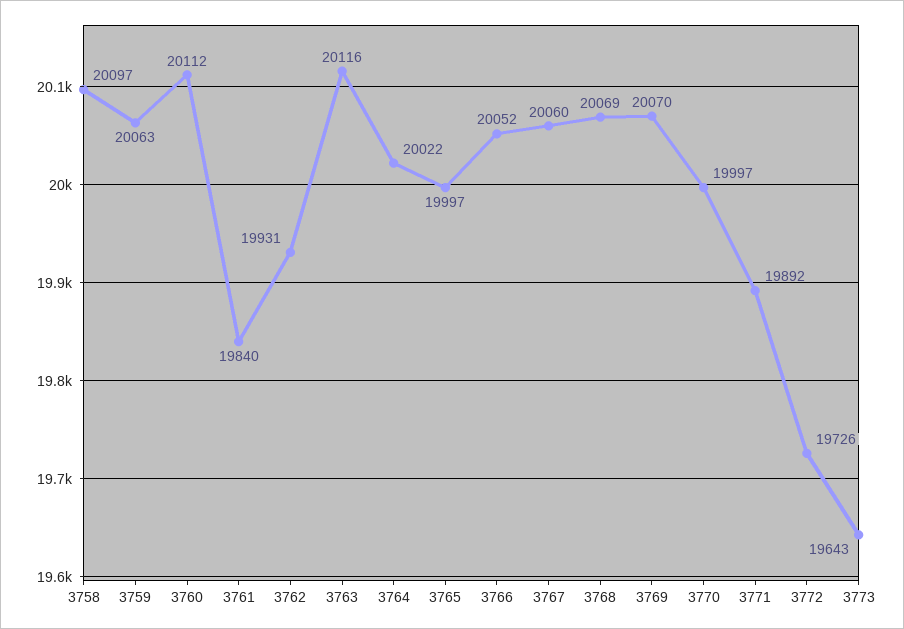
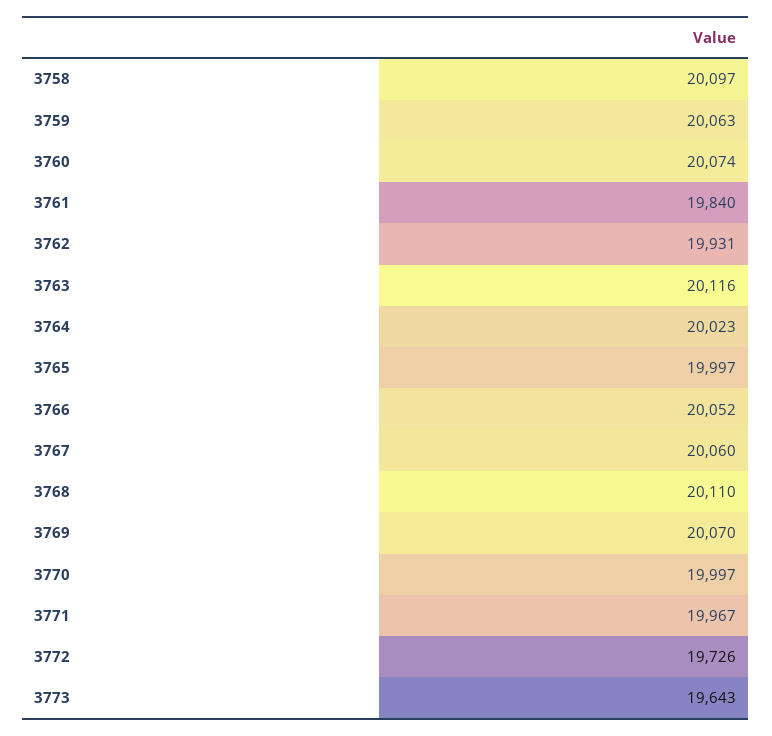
3760: 20112 -> 20074
3764: 20022 -> 20023
3768: 20069 -> 20110
3771: 19892 -> 19967

